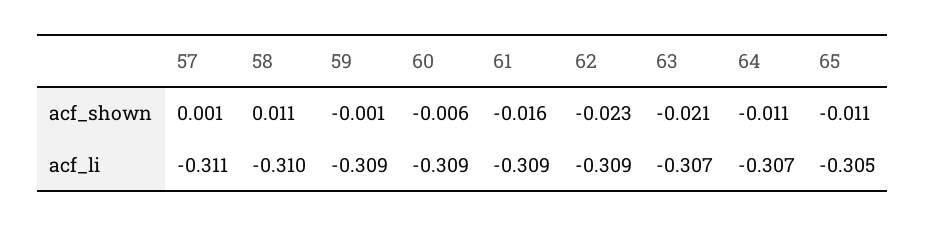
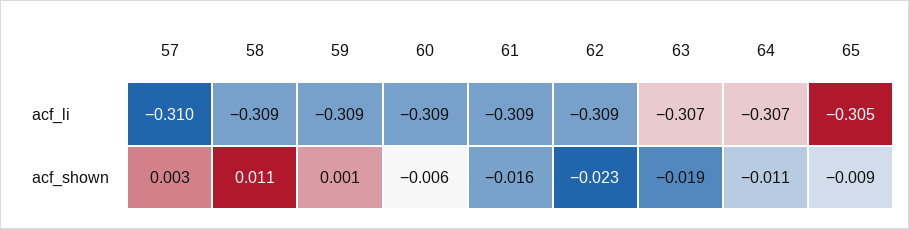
57, acf_shown: 0.001 -> 0.003
59, acf_shown: -0.001 -> 0.001
63, acf_shown: -0.021 -> -0.019
65, acf_shown: -0.011 -> -0.009
57, acf_li: -0.311 -> -0.31
58, acf_li: -0.31 -> -0.309

